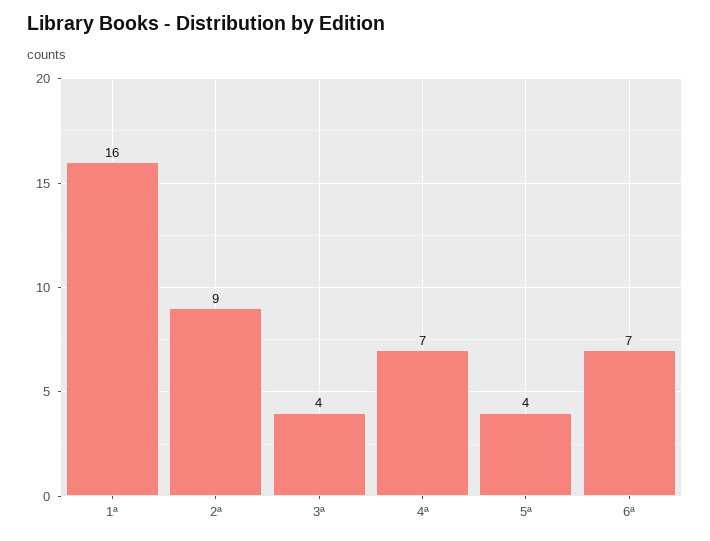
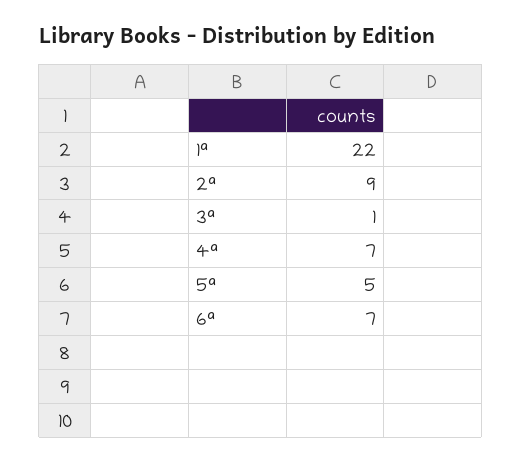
1ª: 16 -> 22
3ª: 4 -> 1
5ª: 4 -> 5

